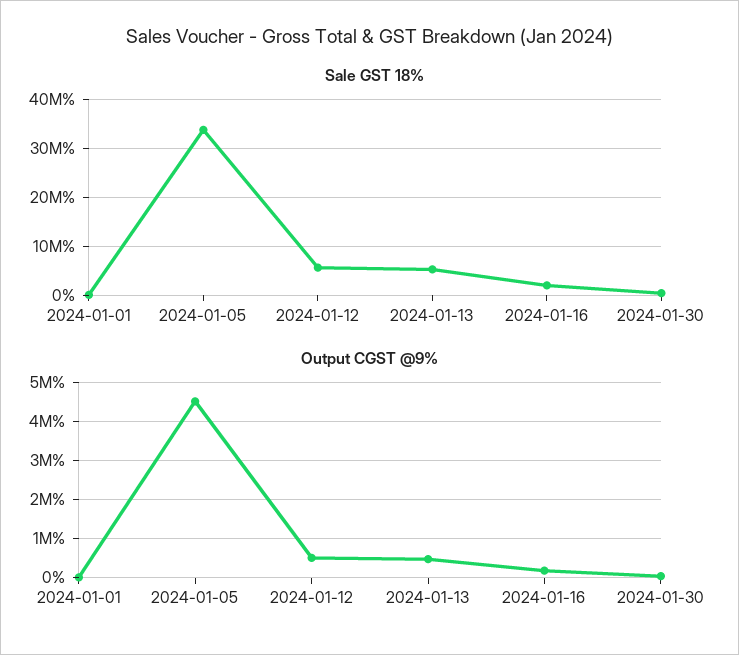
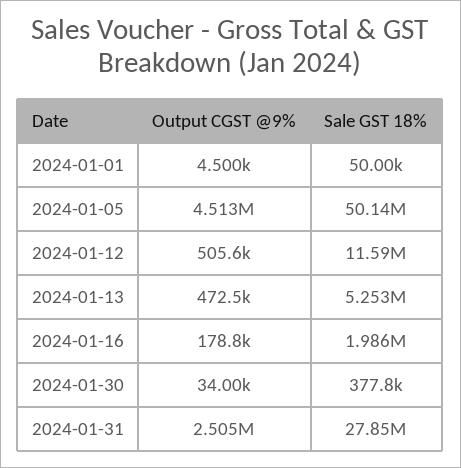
Sale GST 18%, 2024-01-05: 34000000 -> 50140000
Sale GST 18%, 2024-01-12: 6000000 -> 11590000
Output CGST @9%, 2024-01-31: none -> 2505000
Sale GST 18%, 2024-01-31: none -> 27850000

